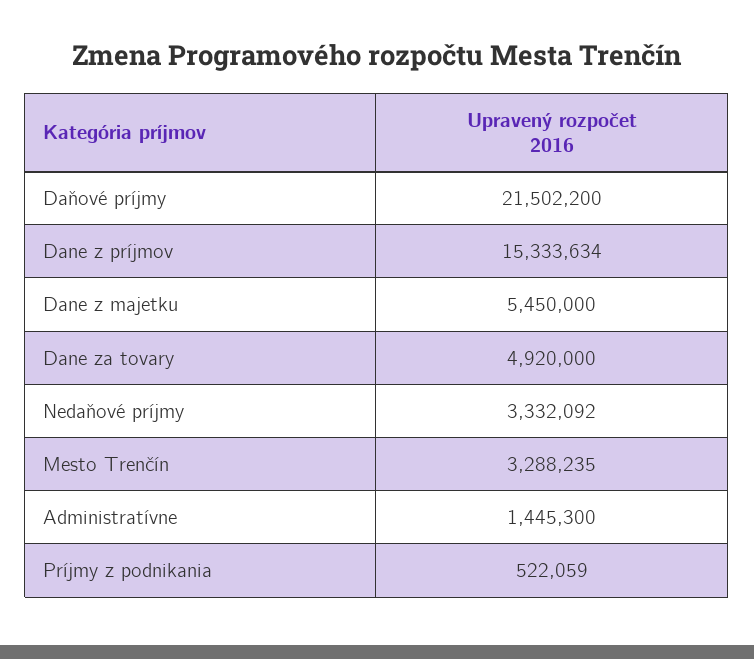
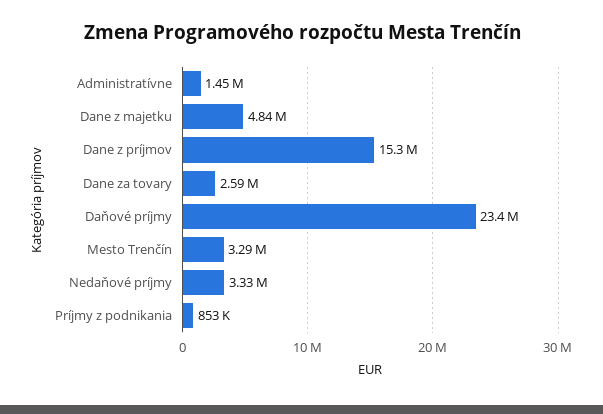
Daňové príjmy: 21502200 -> 23400000
Dane z majetku: 5450000 -> 4840000
Dane za tovary: 4920000 -> 2590000
Príjmy z podnikania: 522059 -> 853000

